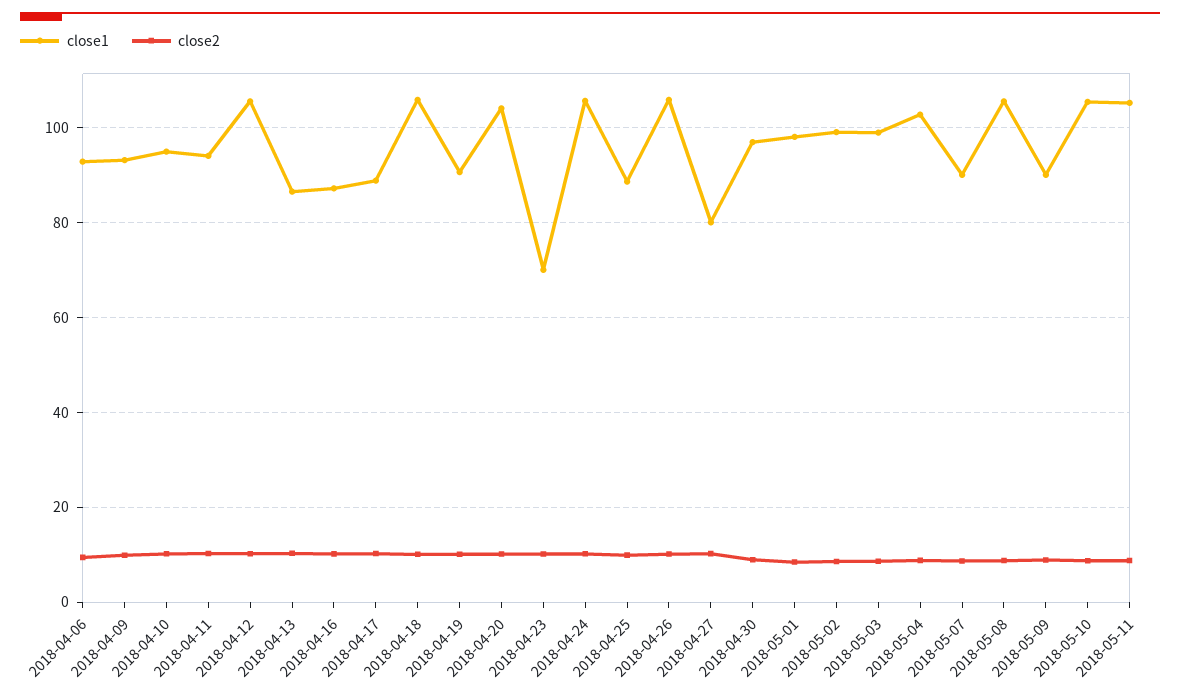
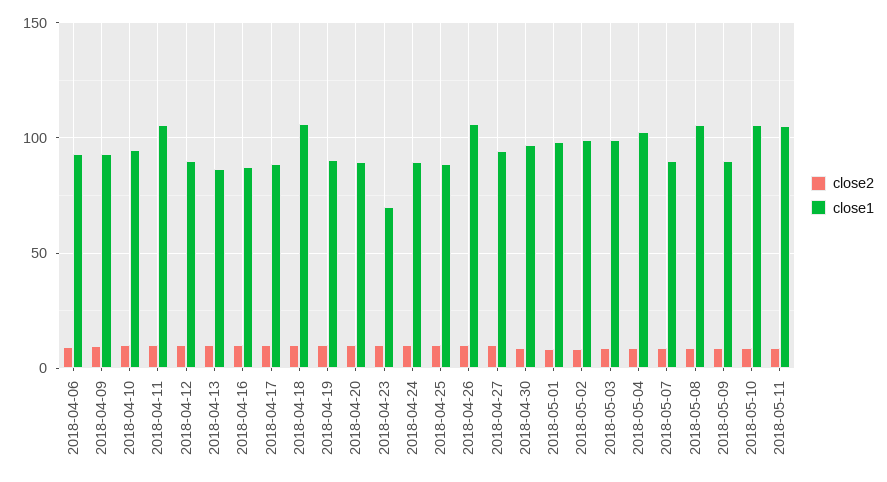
close1, 2018-04-11: 94 -> 105
close1, 2018-04-12: 106 -> 90
close1, 2018-04-20: 104 -> 90
close1, 2018-04-24: 106 -> 90
close1, 2018-04-27: 80 -> 95

